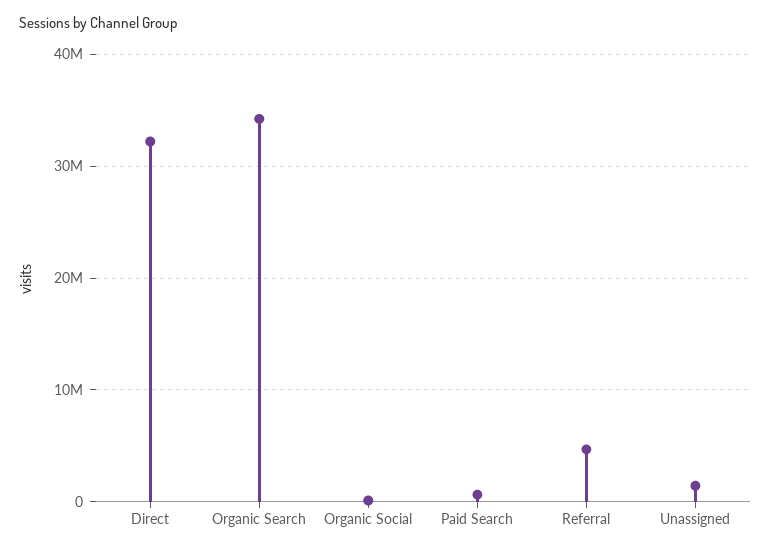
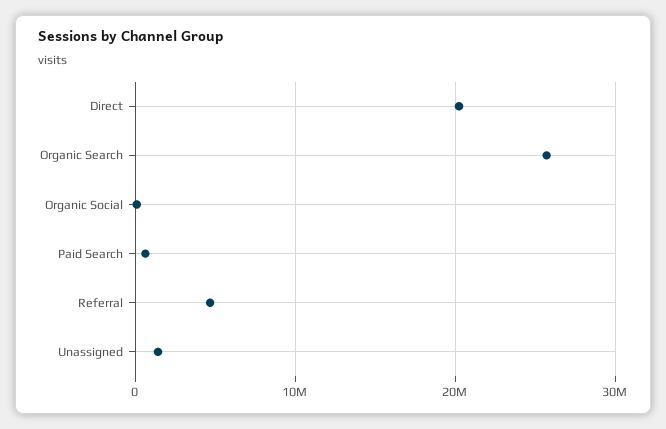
Direct: 32000000 -> 20000000
Organic Search: 34000000 -> 26000000

